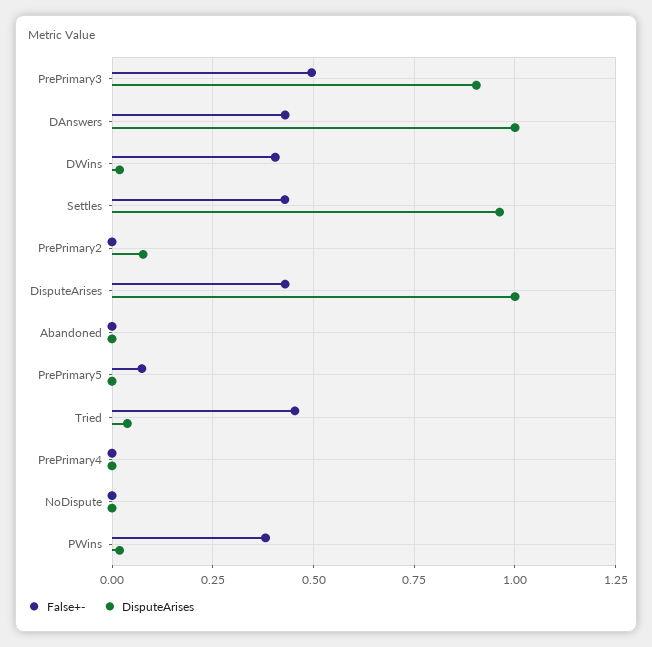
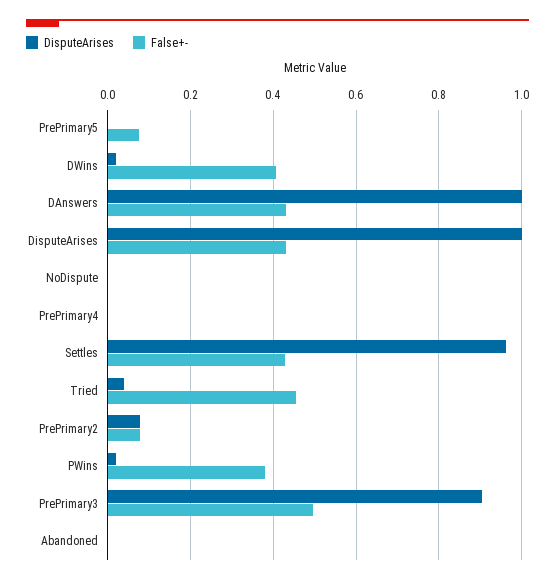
False+-, PrePrimary2: 0 -> 0.08

